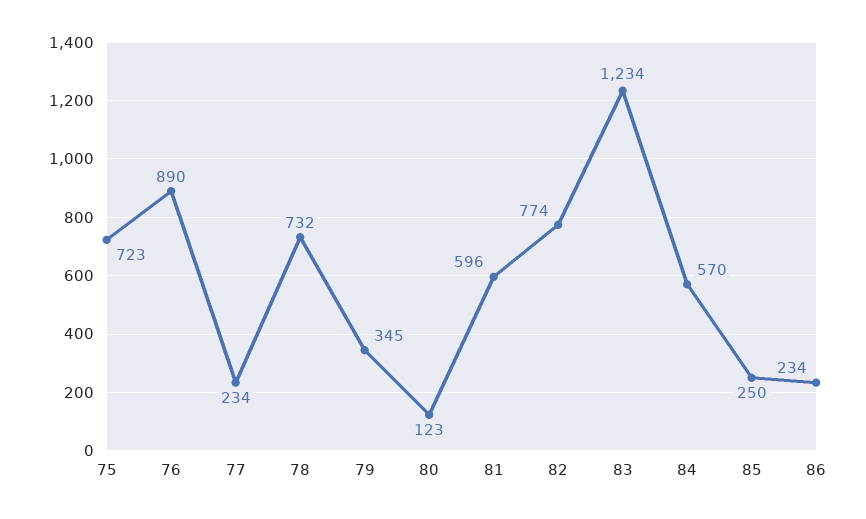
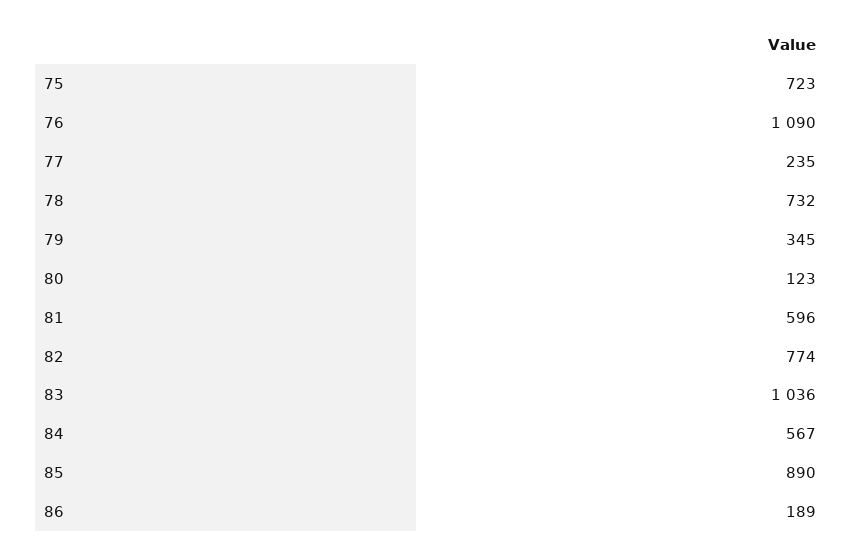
76: 890 -> 1090
77: 234 -> 235
83: 1234 -> 1036
84: 570 -> 567
85: 250 -> 890
86: 234 -> 189

